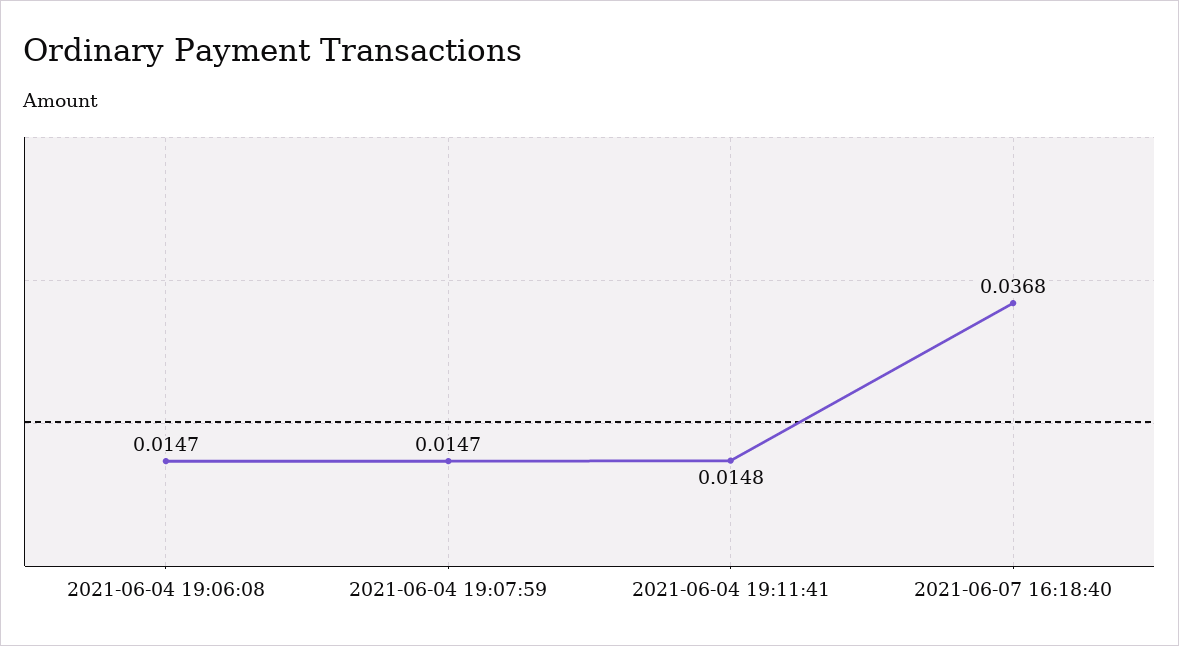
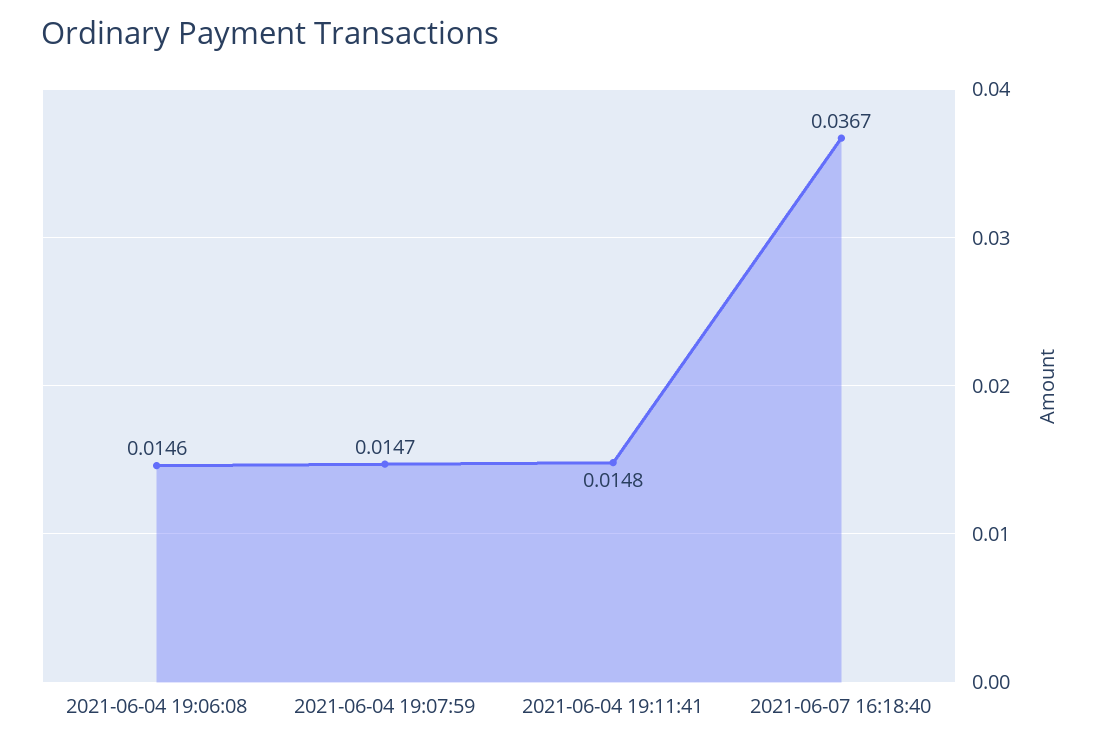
2021-06-04 19:06:08: 0.0147 -> 0.0146
2021-06-07 16:18:40: 0.0368 -> 0.0367

